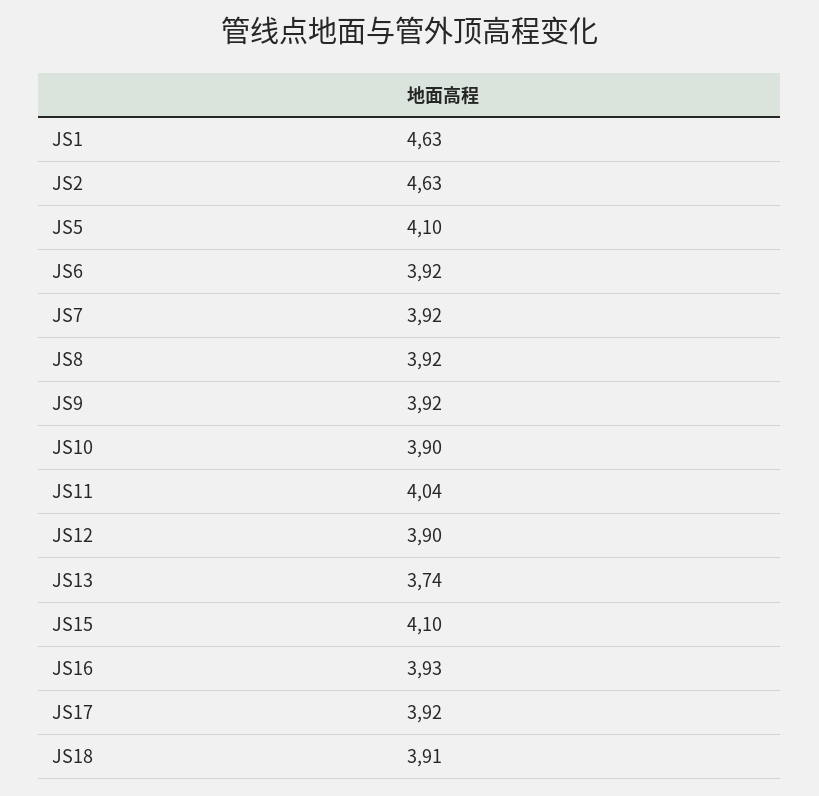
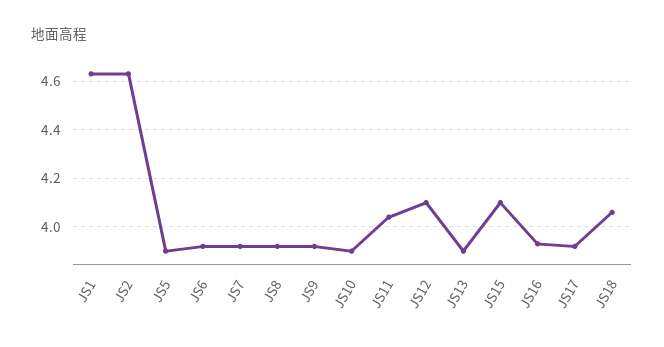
JS5: 4.1 -> 3.9
JS12: 3.9 -> 4.1
JS13: 3.74 -> 3.9
JS18: 3.91 -> 4.05

